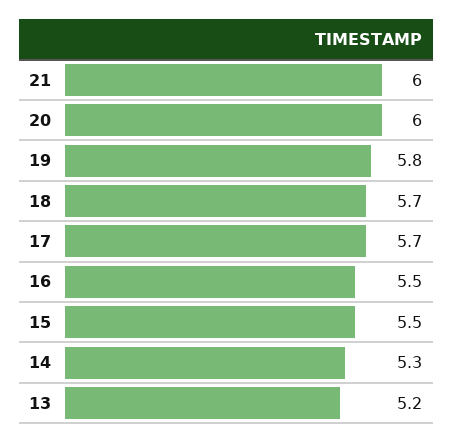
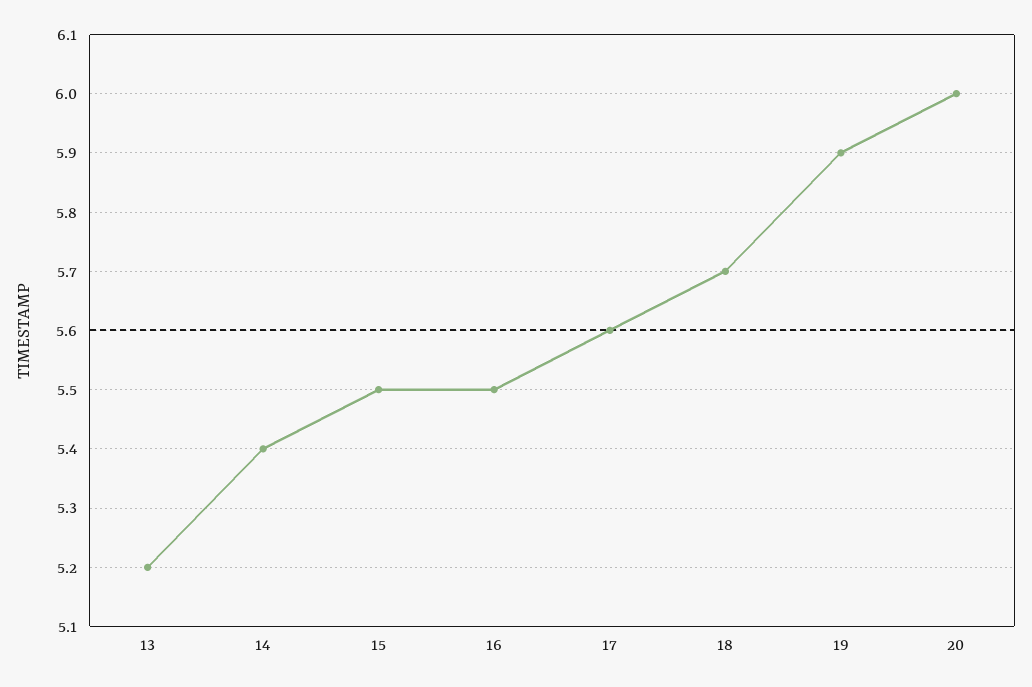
21: 6 -> none
19: 5.8 -> 5.9
17: 5.7 -> 5.6
14: 5.3 -> 5.4

